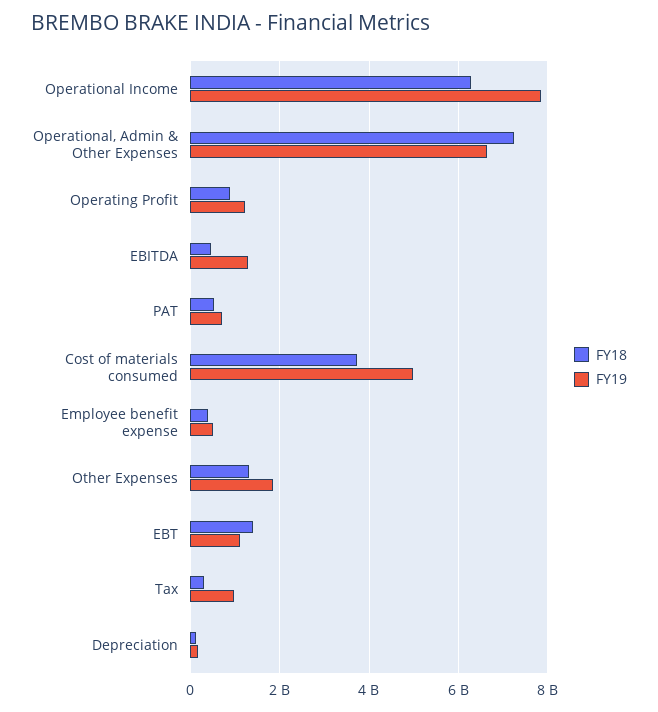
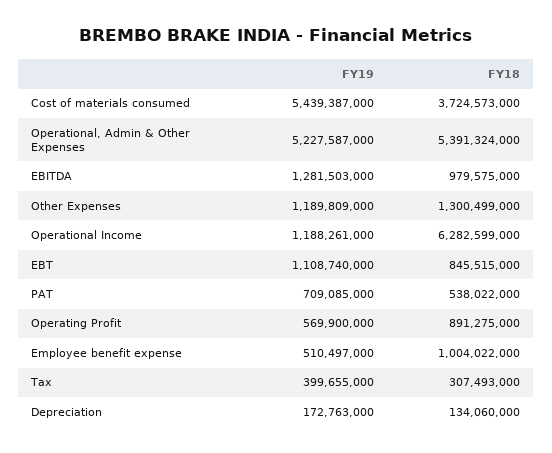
FY19, Operational Income: 7800000000 -> 1188261000
FY18, Operational, Admin & Other Expenses: 7200000000 -> 5391324000
FY19, Operational, Admin & Other Expenses: 6600000000 -> 5227587000
FY19, Operating Profit: 1200000000 -> 569900000
FY18, EBITDA: 400000000 -> 979575000
FY19, Cost of materials consumed: 5000000000 -> 5439387000
FY18, Employee benefit expense: 400000000 -> 1004022000
FY19, Other Expenses: 1800000000 -> 1189809000
FY18, EBT: 1400000000 -> 845515000
FY19, Tax: 1000000000 -> 399655000

